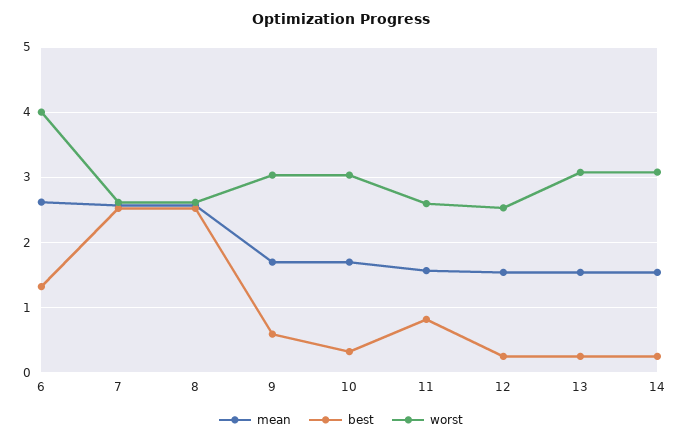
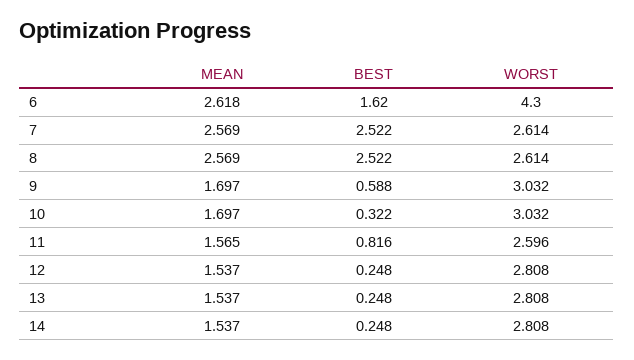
best, 6: 1.3 -> 1.62
worst, 6: 4 -> 4.3
worst, 12: 2.5 -> 2.808
worst, 13: 3.1 -> 2.808
worst, 14: 3.1 -> 2.808

